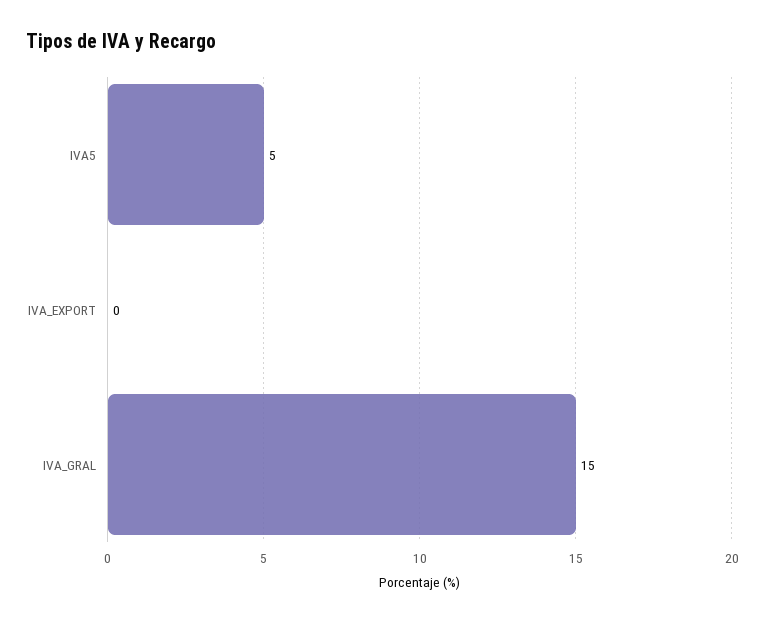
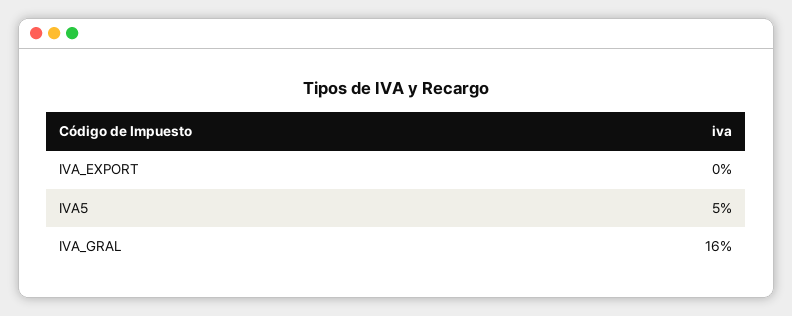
IVA_GRAL: 15 -> 16

